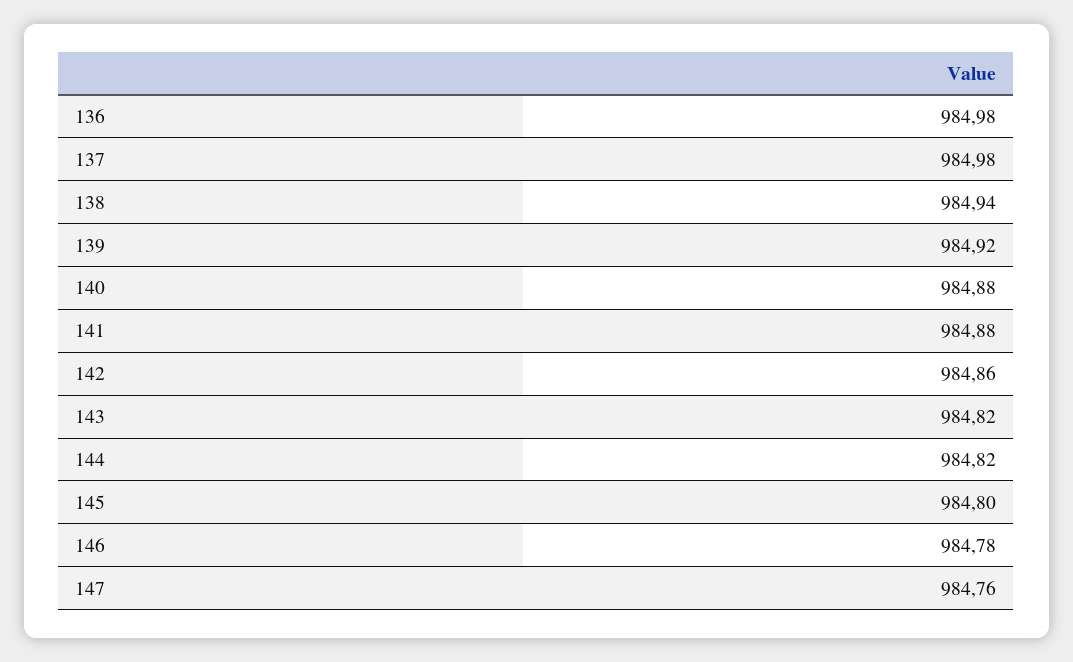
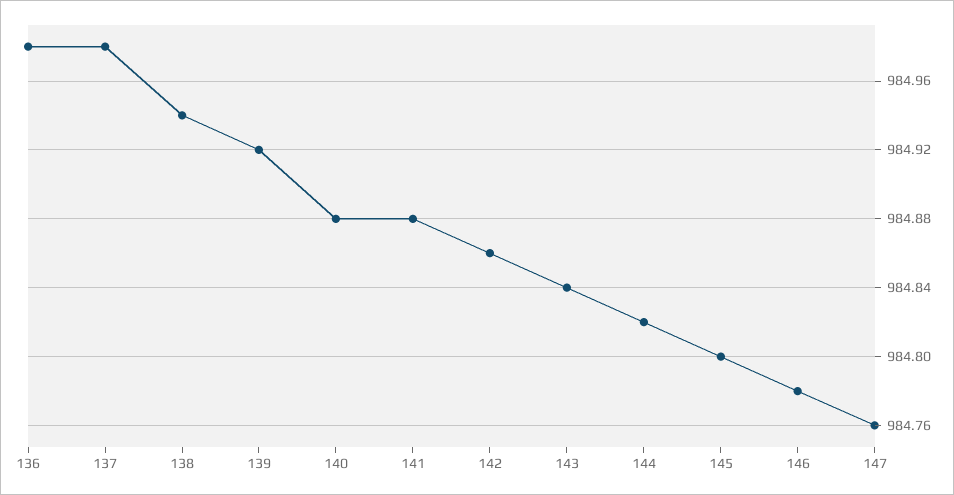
143: 984.82 -> 984.84

